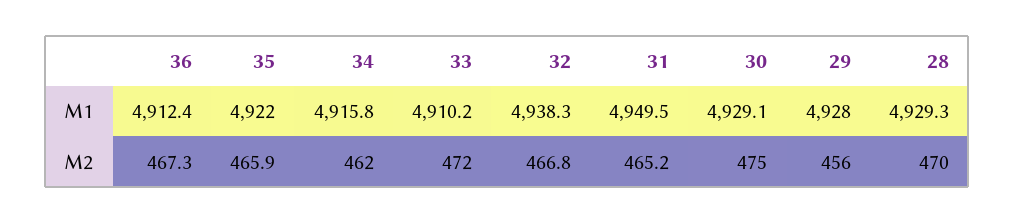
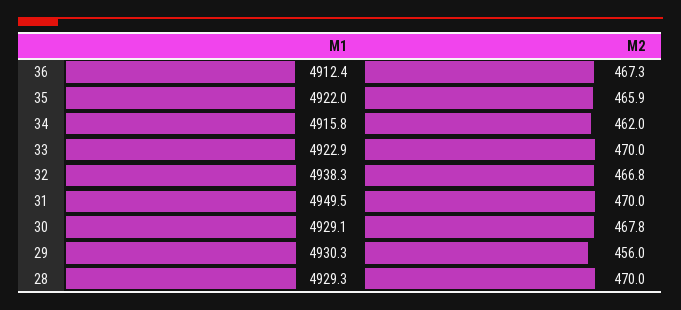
33, M1: 4910.2 -> 4922.9
29, M1: 4928 -> 4930.3
33, M2: 472 -> 470
31, M2: 465.2 -> 470
30, M2: 475 -> 467.8

